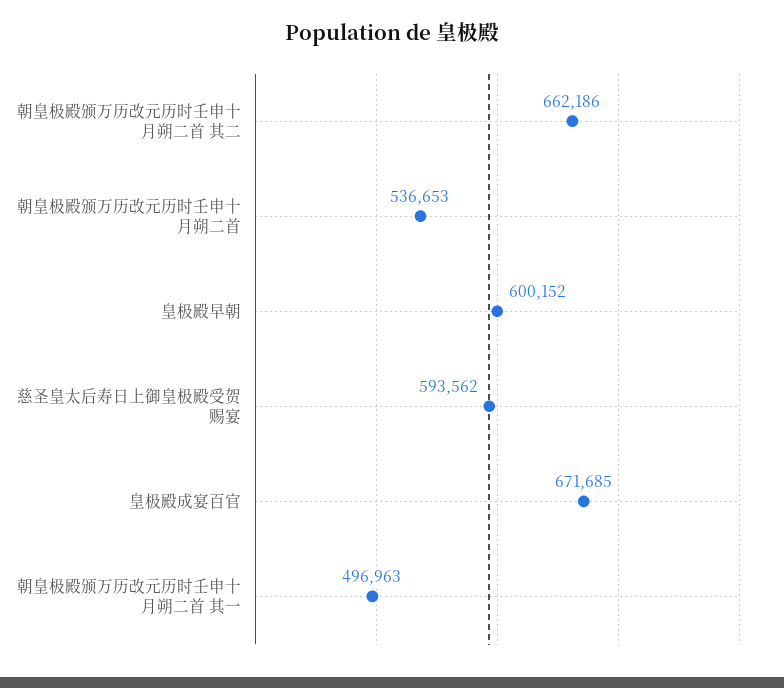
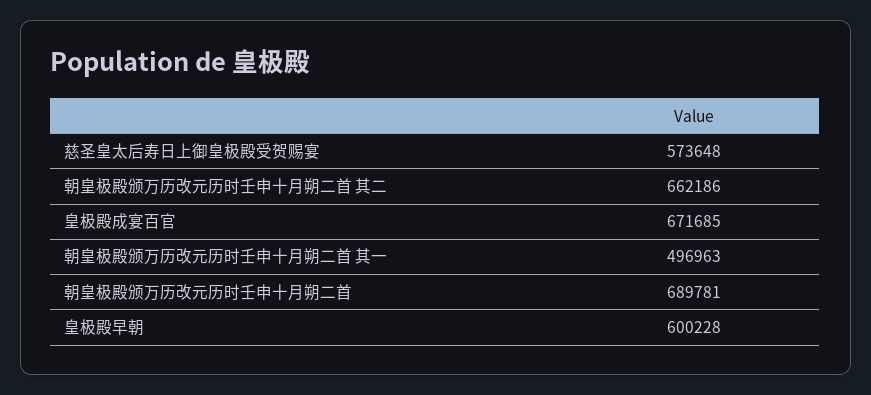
朝皇极殿颁万历改元历时壬申十月朔二首: 536653 -> 689781
皇极殿早朝: 600152 -> 600228
慈圣皇太后寿日上御皇极殿受贺赐宴: 593562 -> 573648

